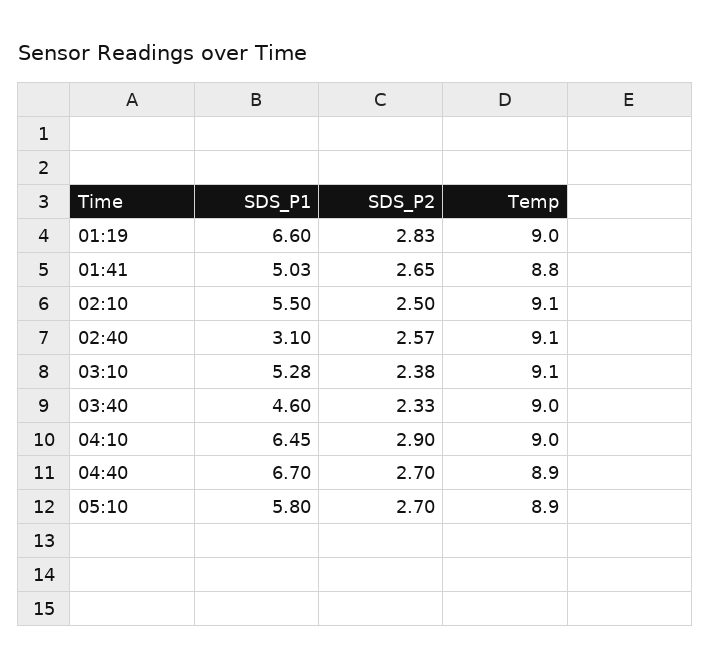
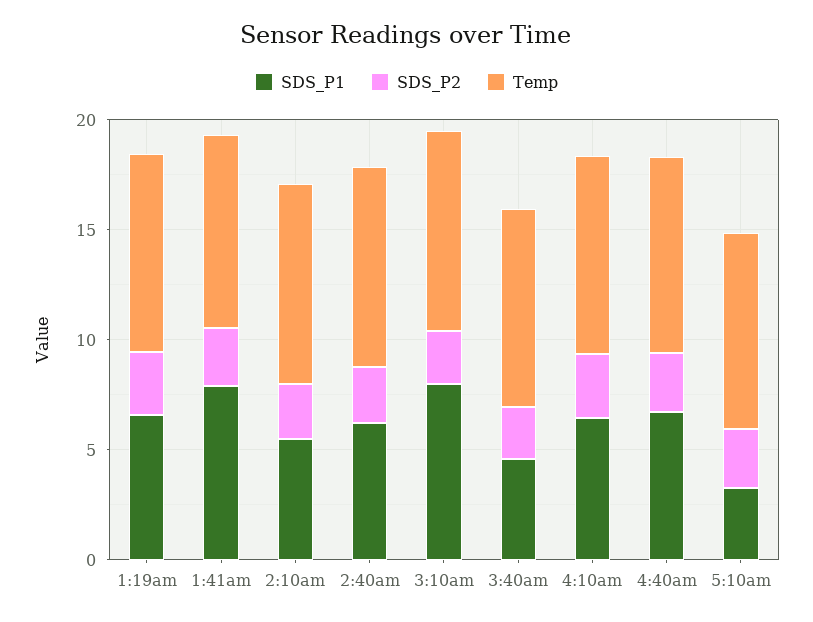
SDS_P1, 01:41: 5.03 -> 8
SDS_P1, 02:40: 3.1 -> 6
SDS_P1, 03:10: 5.28 -> 8
SDS_P1, 05:10: 5.8 -> 3

